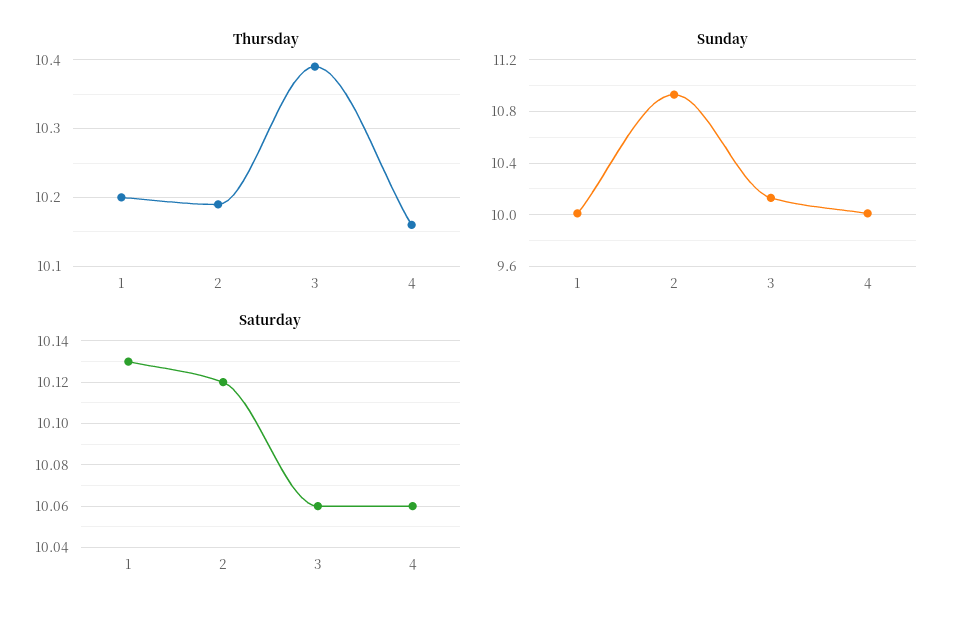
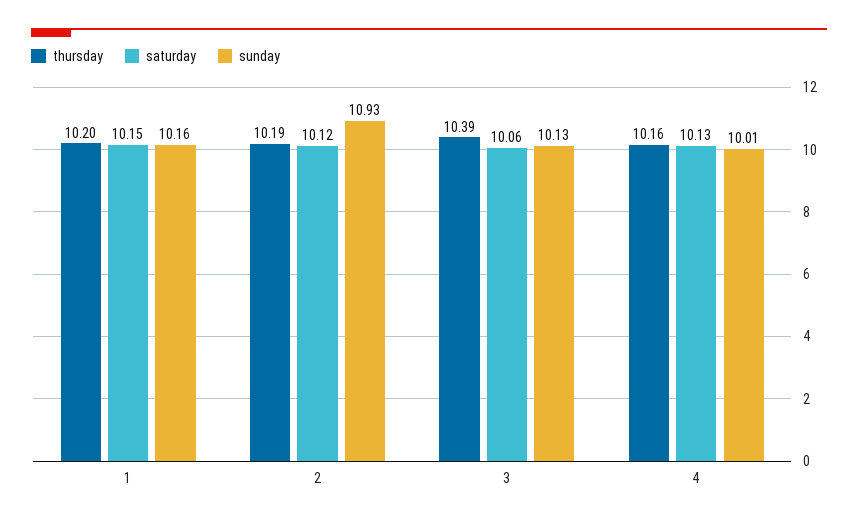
Sunday, 1: 10 -> 10.16
Saturday, 1: 10.13 -> 10.15
Saturday, 4: 10.06 -> 10.13

